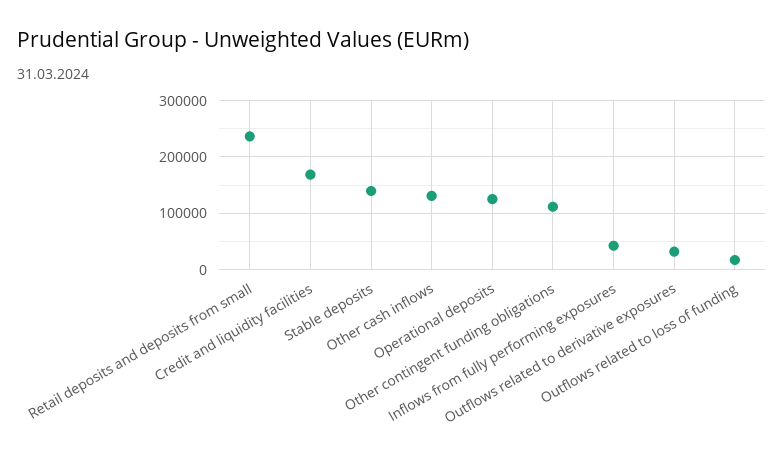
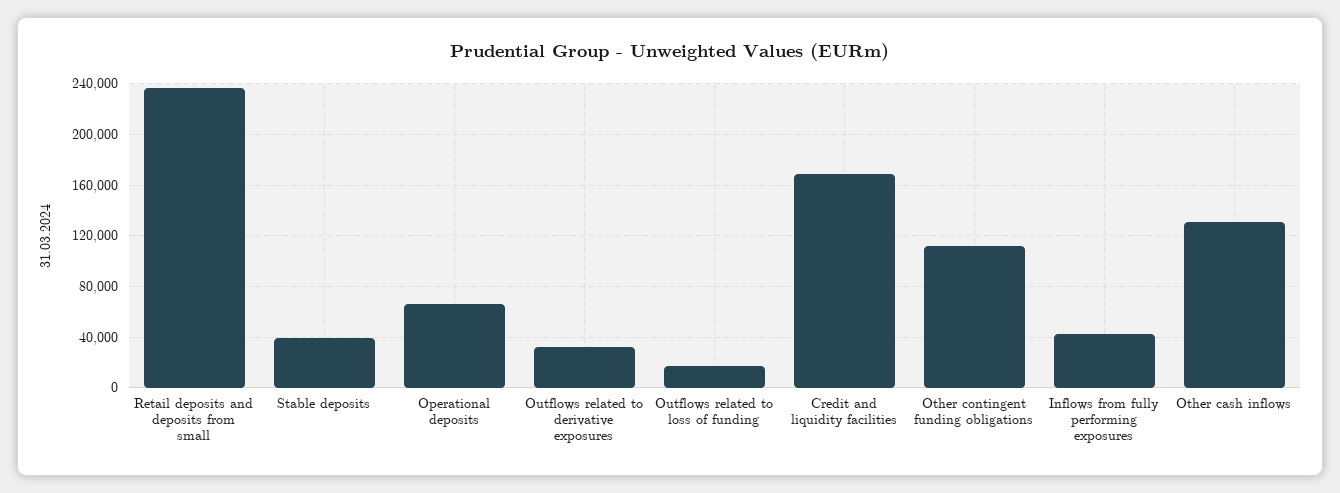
Stable deposits: 140000 -> 40000
Operational deposits: 120000 -> 65000

